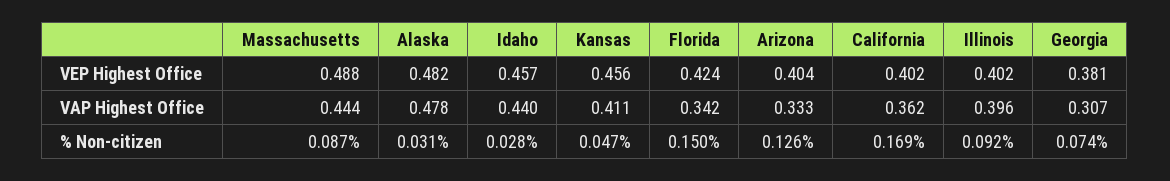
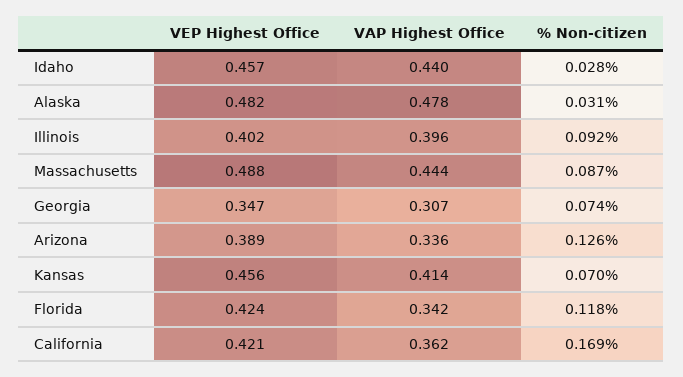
Arizona, VEP Highest Office: 0.404 -> 0.389
California, VEP Highest Office: 0.402 -> 0.421
Georgia, VEP Highest Office: 0.381 -> 0.347
Kansas, VAP Highest Office: 0.411 -> 0.414
Arizona, VAP Highest Office: 0.333 -> 0.336
Kansas, % Non-citizen: 0.047 -> 0.07
Florida, % Non-citizen: 0.15 -> 0.118

